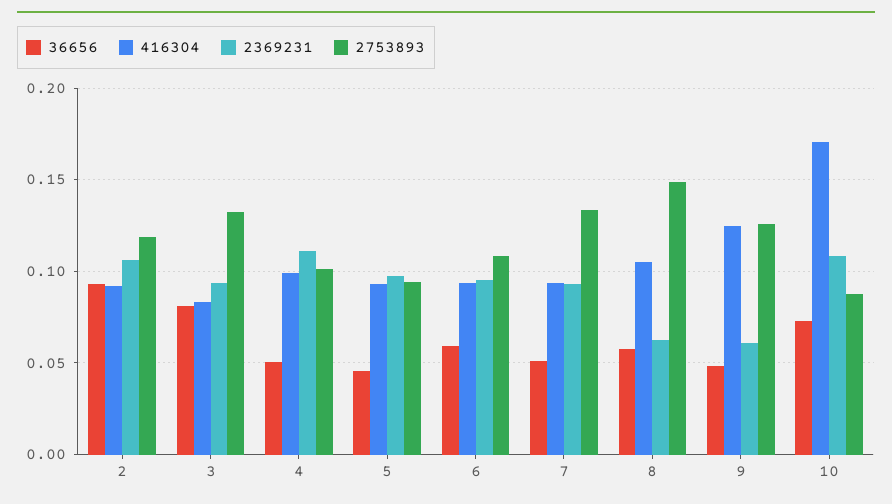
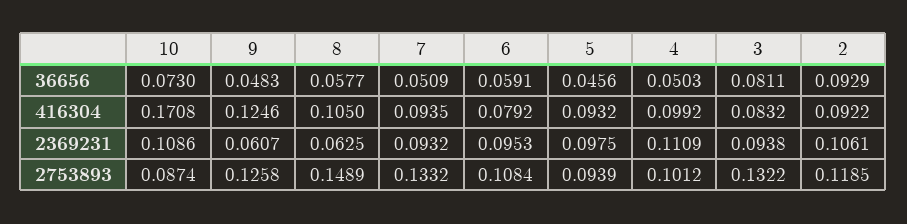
416304, 6: 0.095 -> 0.0792

